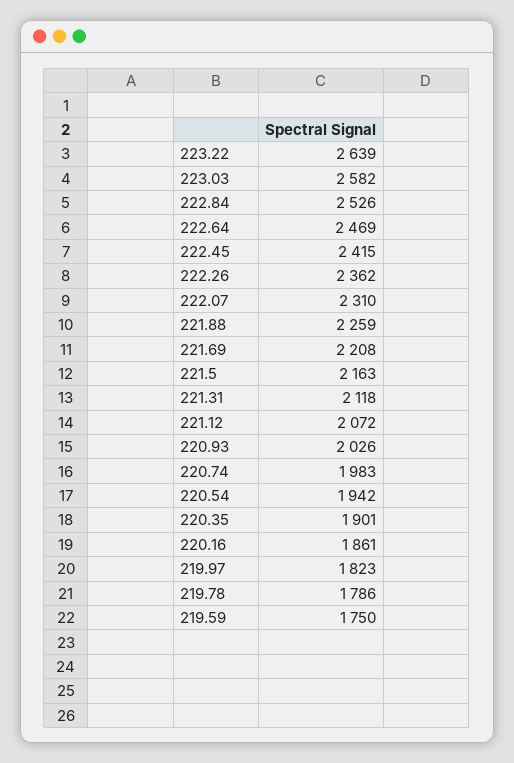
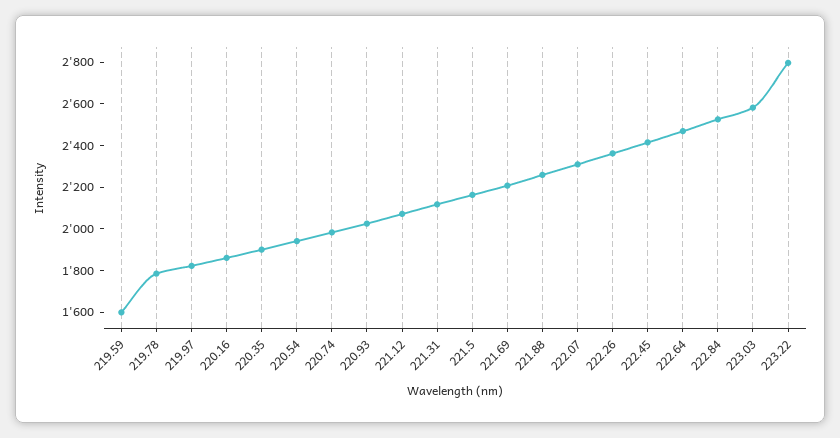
223.22: 2639 -> 2800
219.59: 1750 -> 1600

